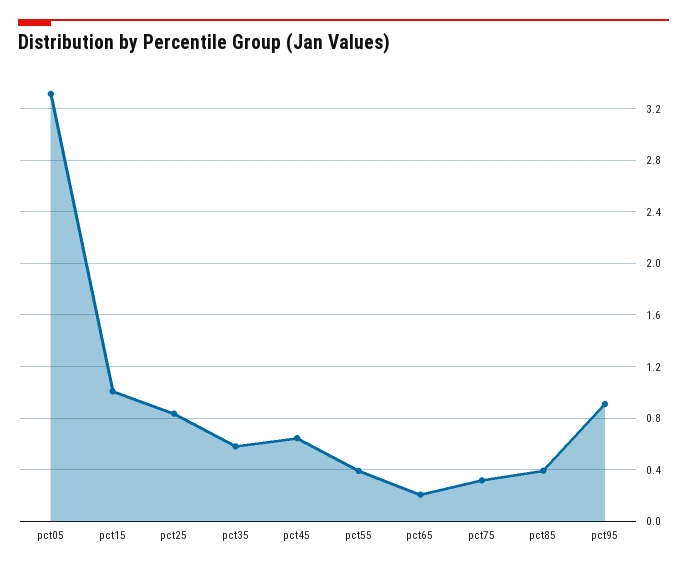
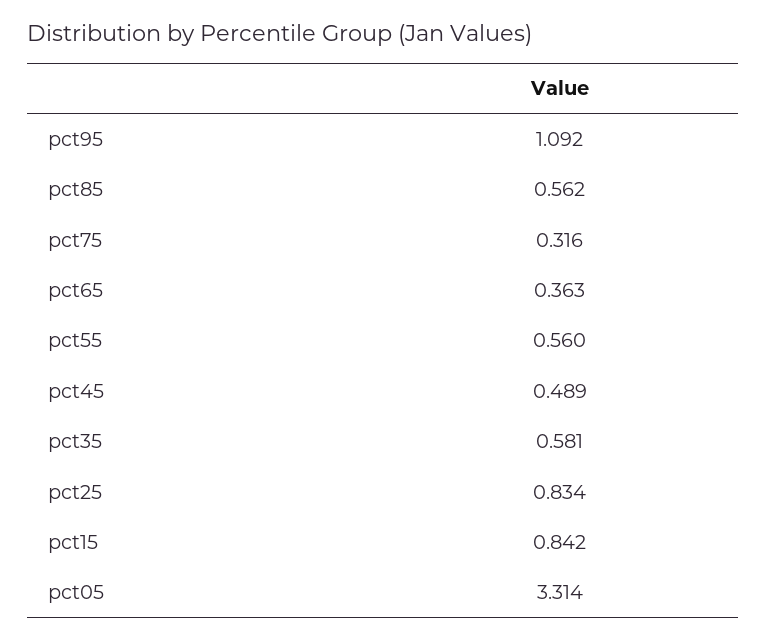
pct15: 1 -> 0.842
pct45: 0.65 -> 0.489
pct55: 0.4 -> 0.56
pct65: 0.2 -> 0.363
pct85: 0.4 -> 0.562
pct95: 0.9 -> 1.092

